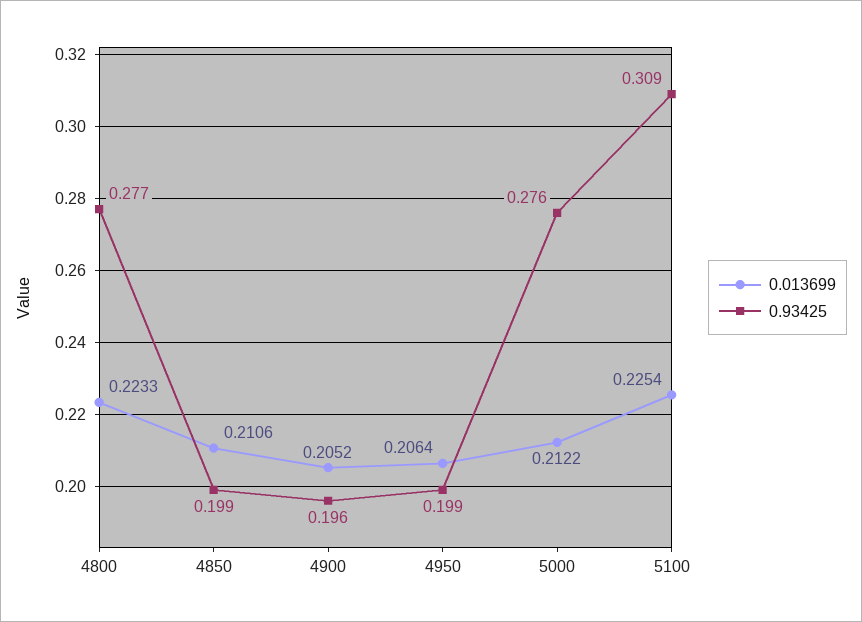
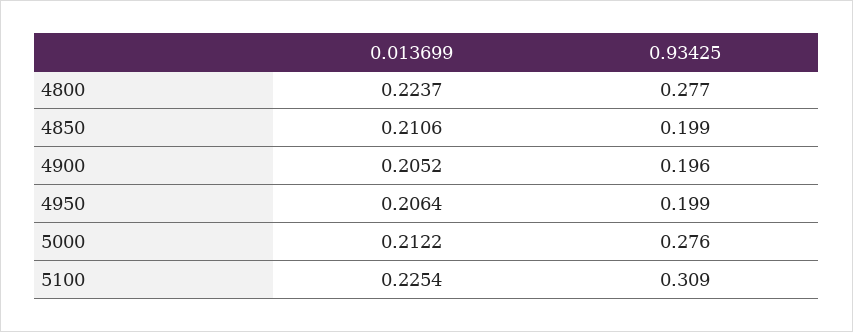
0.013699, 4800: 0.2233 -> 0.2237

